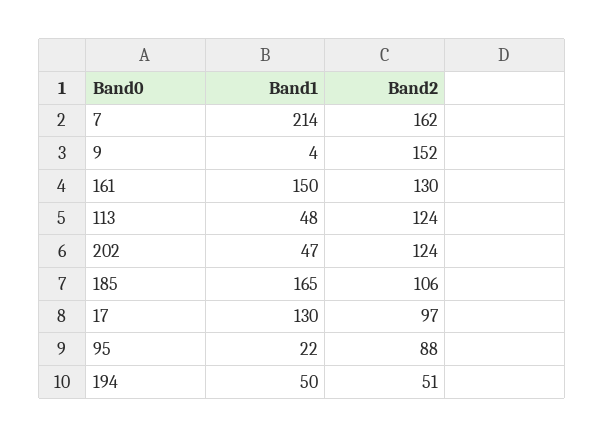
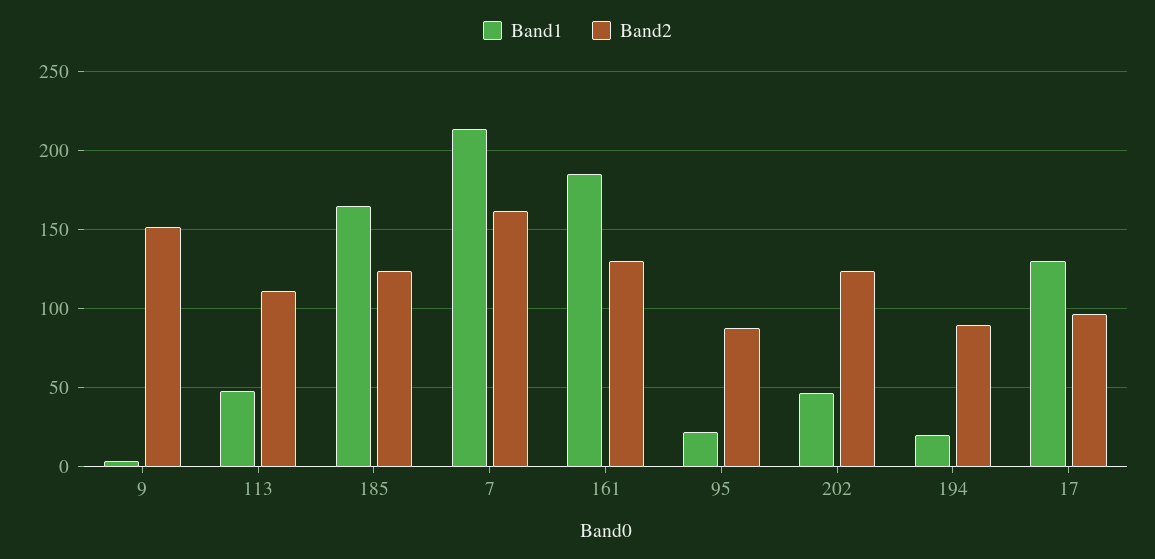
Band1, 161: 150 -> 185
Band2, 113: 124 -> 110
Band2, 185: 106 -> 125
Band1, 194: 50 -> 20
Band2, 194: 51 -> 90

